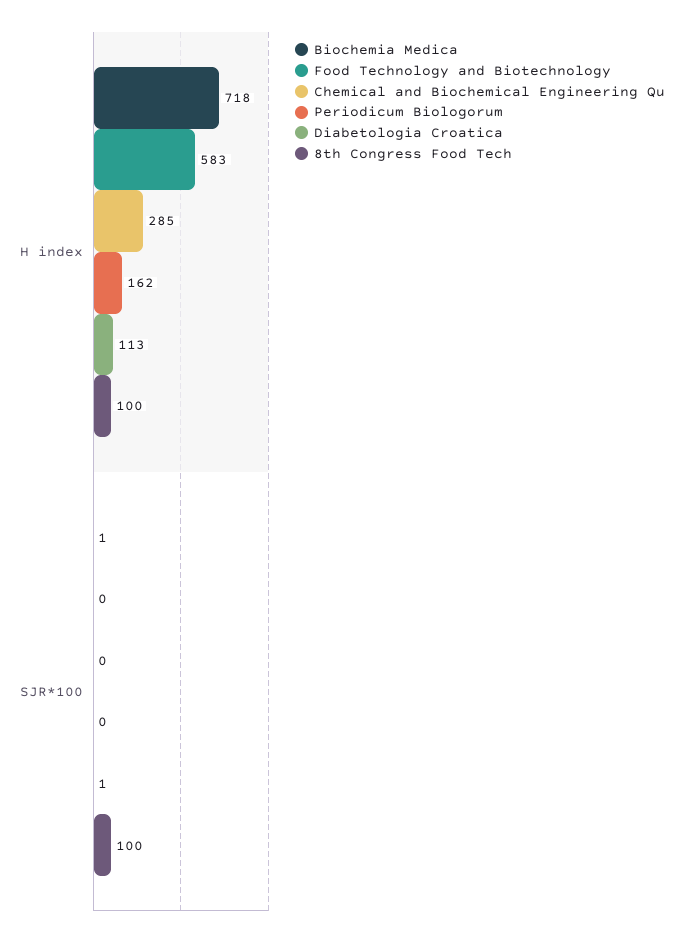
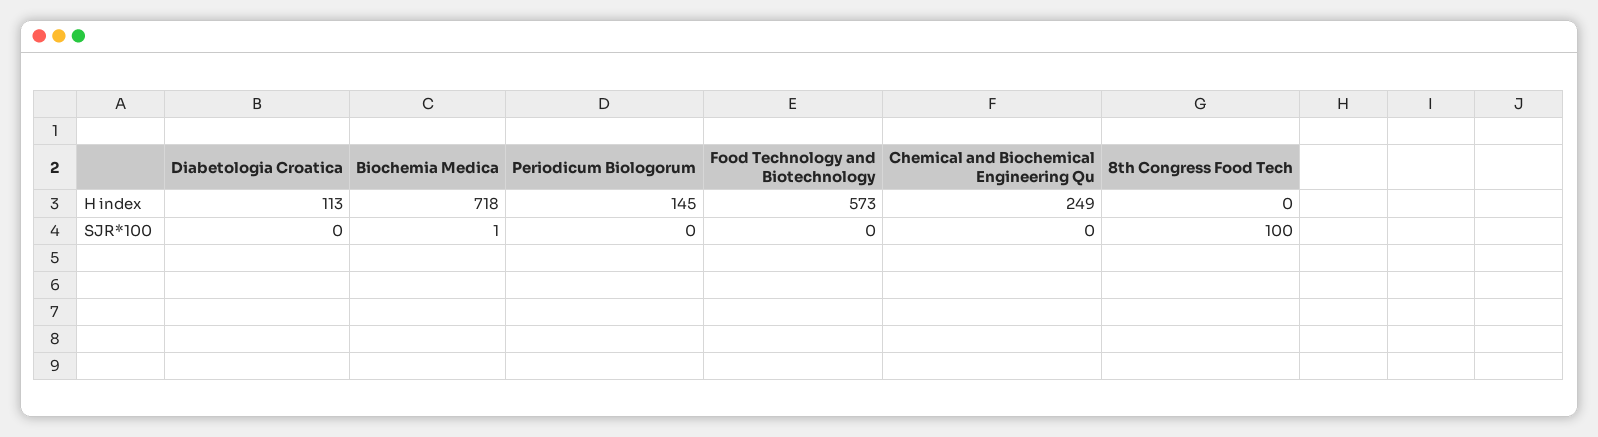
Food Technology and Biotechnology, H index: 583 -> 573
Chemical and Biochemical Engineering Qu, H index: 285 -> 249
Periodicum Biologorum, H index: 162 -> 145
8th Congress Food Tech, H index: 100 -> 0
Diabetologia Croatica, SJR*100: 1 -> 0

